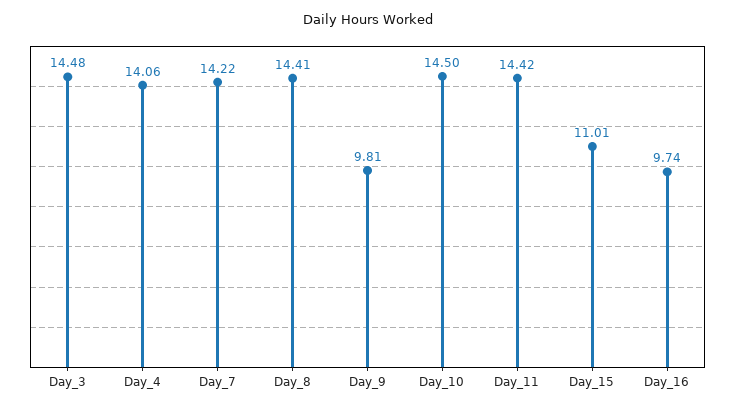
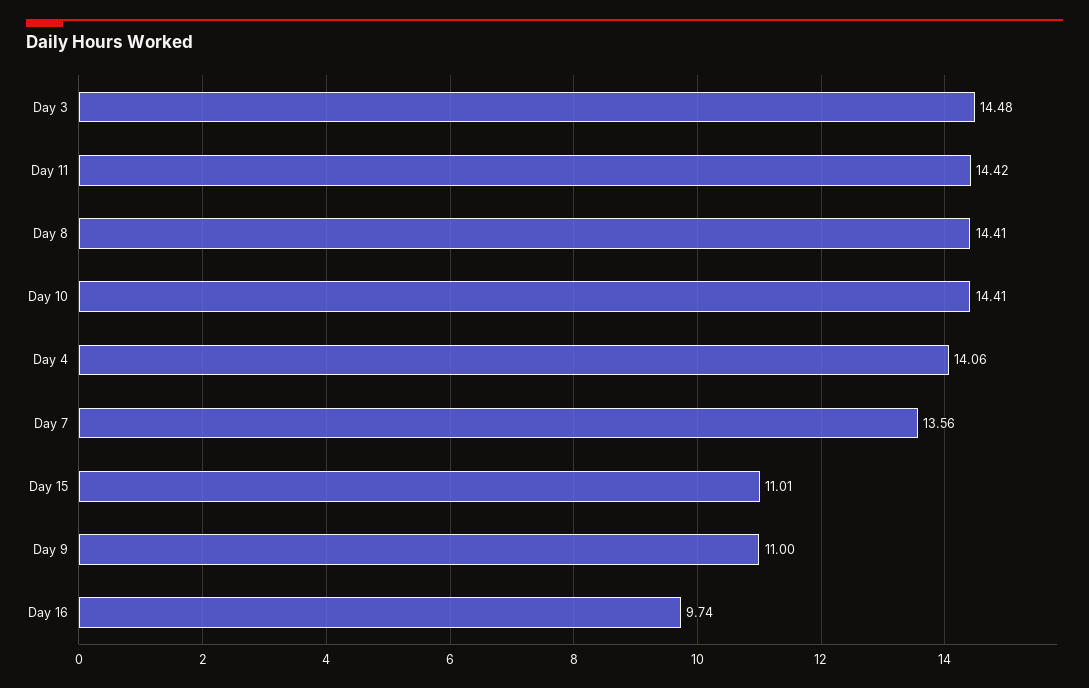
Day_7: 14.22 -> 13.56
Day_9: 9.81 -> 11
Day_10: 14.5 -> 14.41

